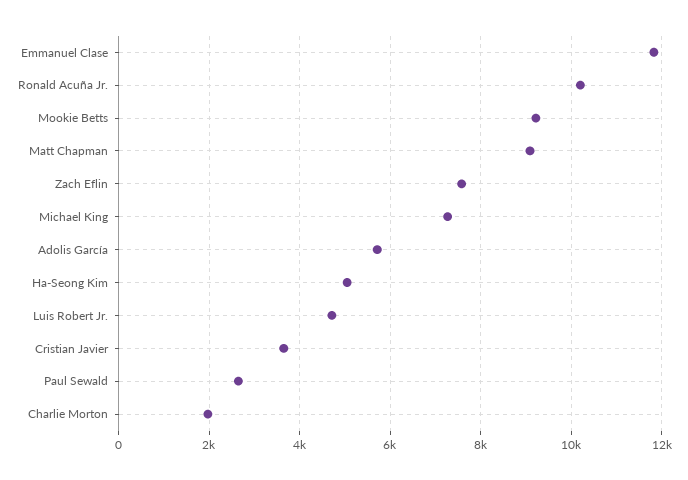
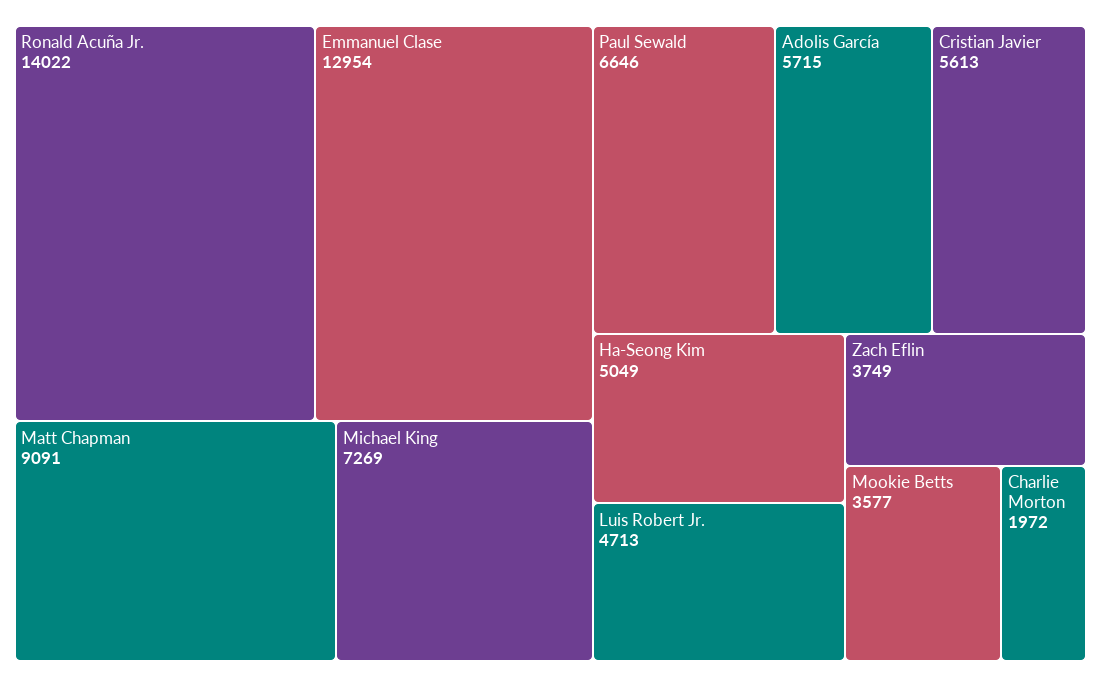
Emmanuel Clase: 11800 -> 12954
Ronald Acuña Jr.: 10200 -> 14022
Mookie Betts: 9200 -> 3577
Zach Eflin: 7600 -> 3749
Cristian Javier: 3600 -> 5613
Paul Sewald: 2600 -> 6646

